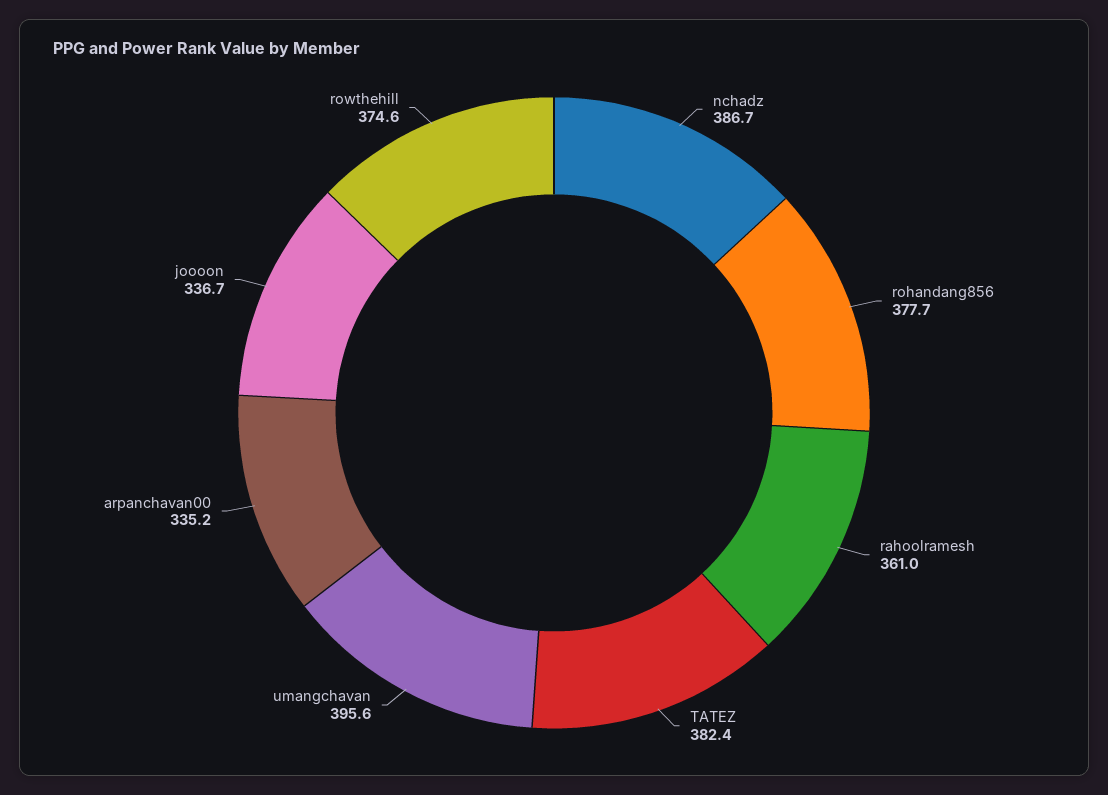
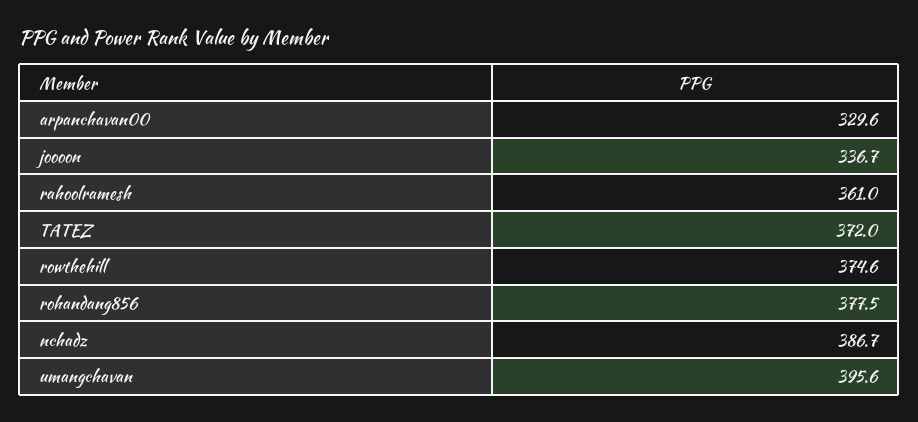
rohandang856: 377.7 -> 377.5
TATEZ: 382.4 -> 372
arpanchavan00: 335.2 -> 329.6

